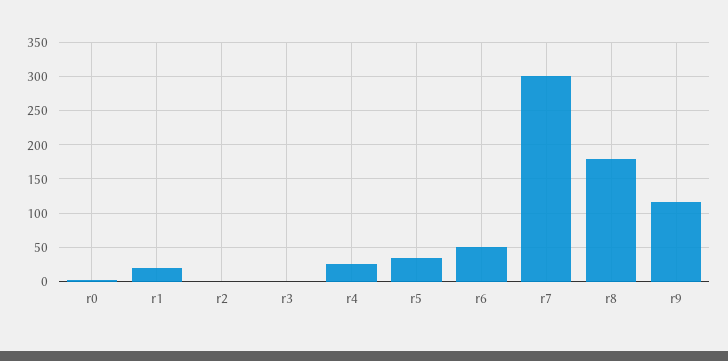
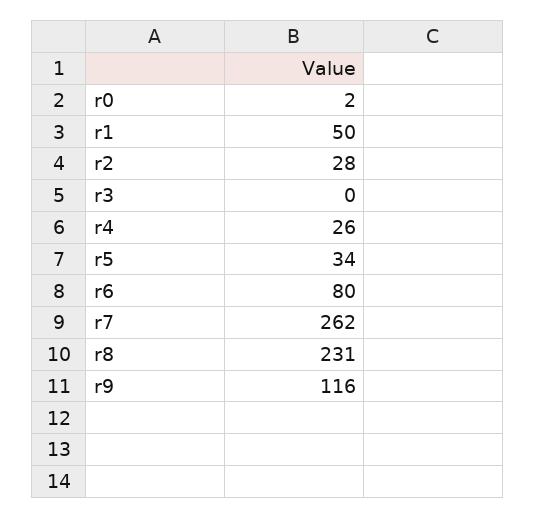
r1: 20 -> 50
r2: 0 -> 28
r6: 50 -> 80
r7: 300 -> 262
r8: 180 -> 231

